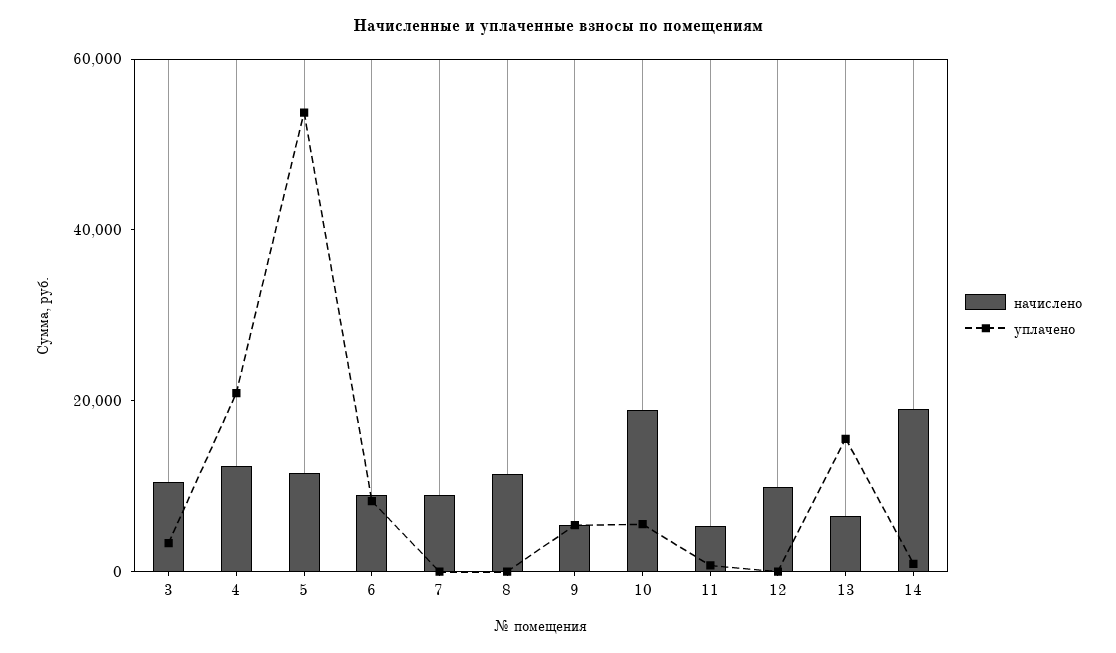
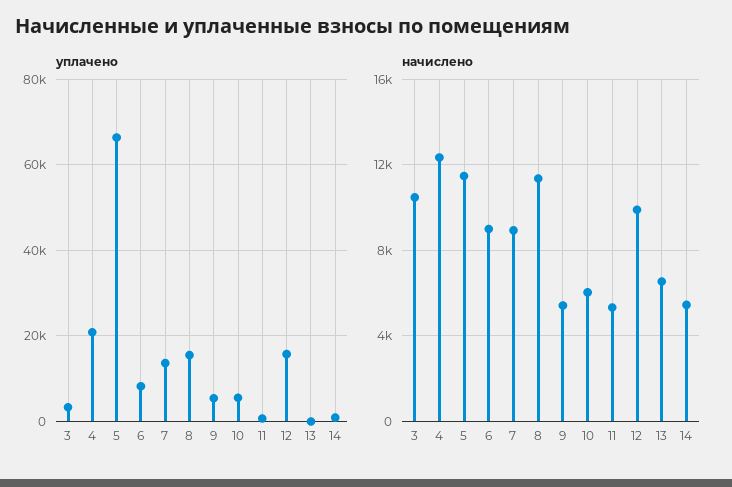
уплачено, 5: 55000 -> 66000
уплачено, 7: 0 -> 14000
уплачено, 8: 0 -> 16000
начислено, 10: 20000 -> 6000
уплачено, 12: 0 -> 16000
уплачено, 13: 15000 -> 0
начислено, 14: 20000 -> 5500

